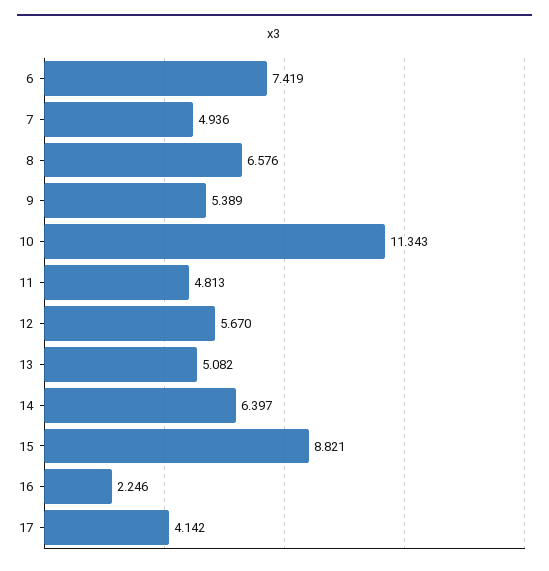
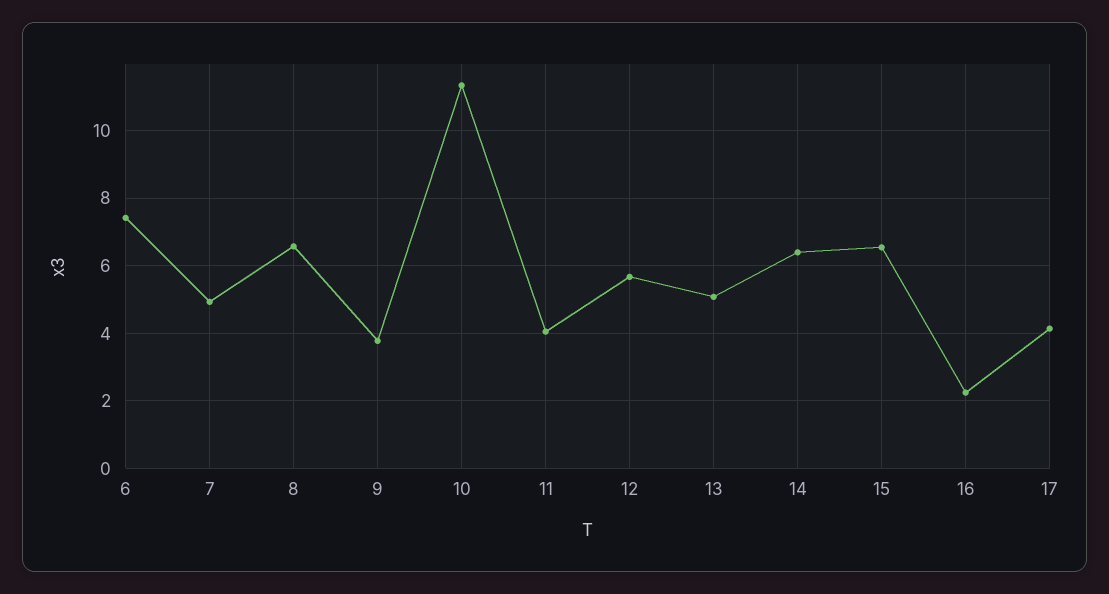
9: 5.389 -> 3.8
11: 4.813 -> 4
15: 8.821 -> 6.6

